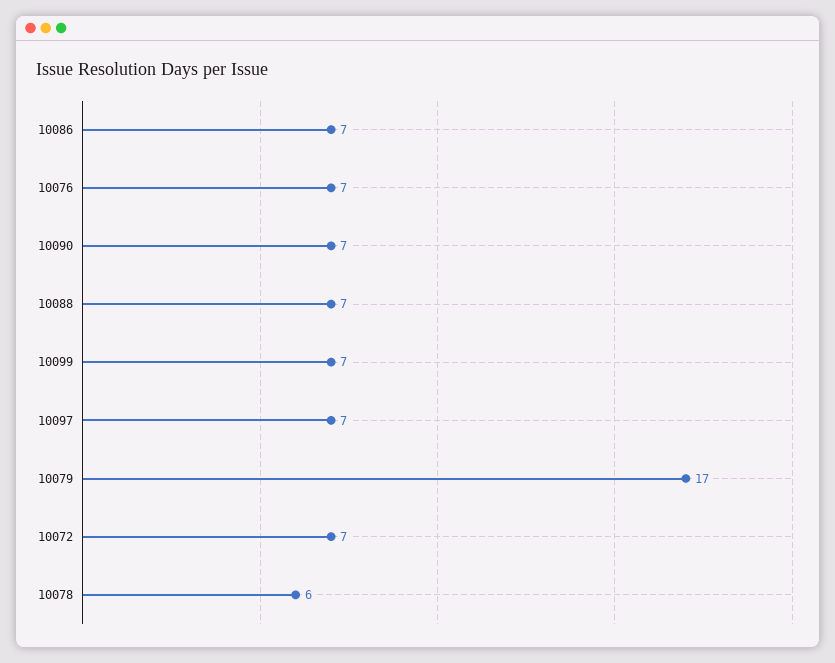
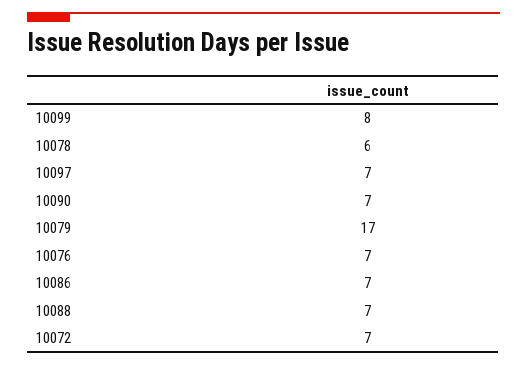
10099: 7 -> 8

